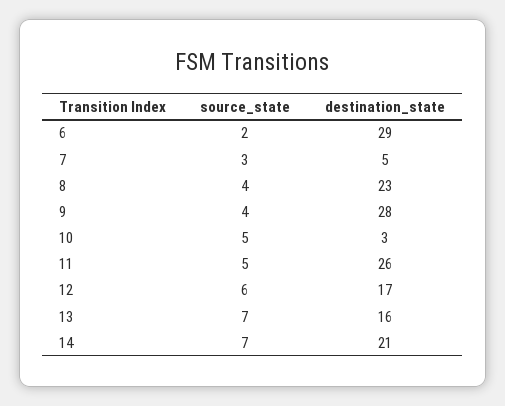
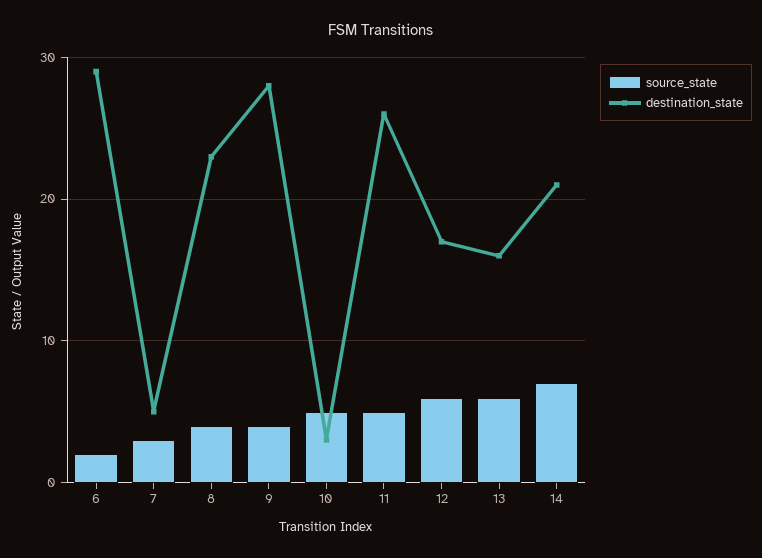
source_state, 13: 7 -> 6

